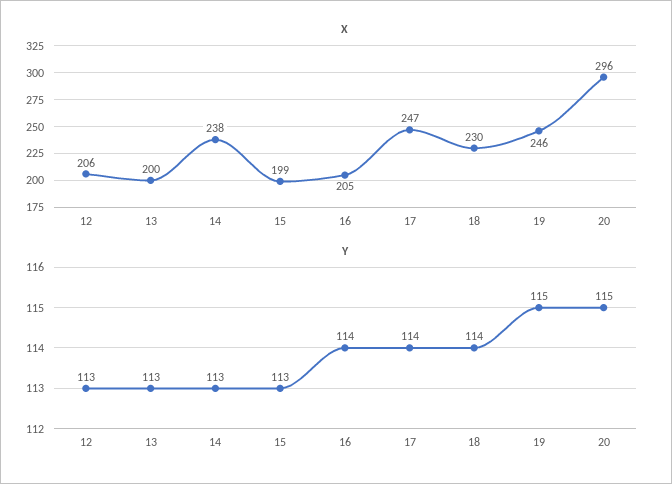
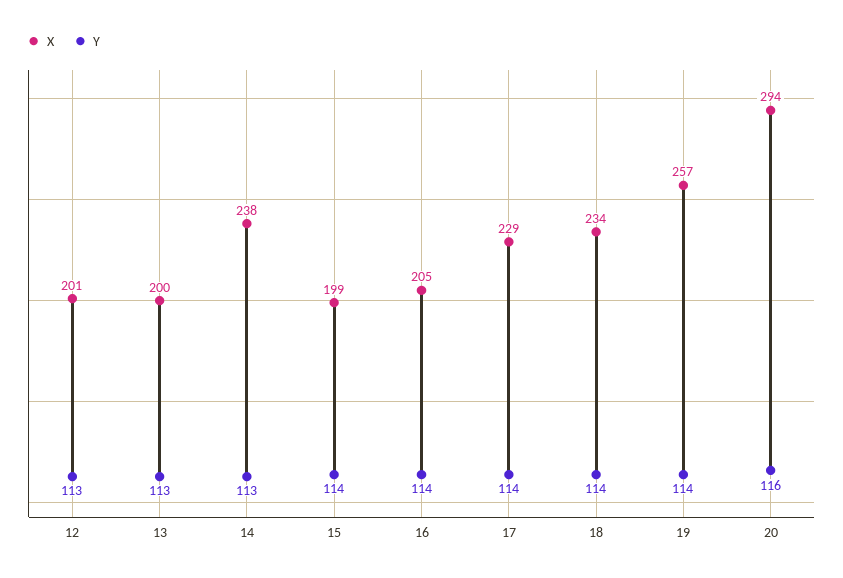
X, 12: 206 -> 201
X, 17: 247 -> 229
X, 18: 230 -> 234
X, 19: 246 -> 257
X, 20: 296 -> 294
Y, 15: 113 -> 114
Y, 19: 115 -> 114
Y, 20: 115 -> 116

